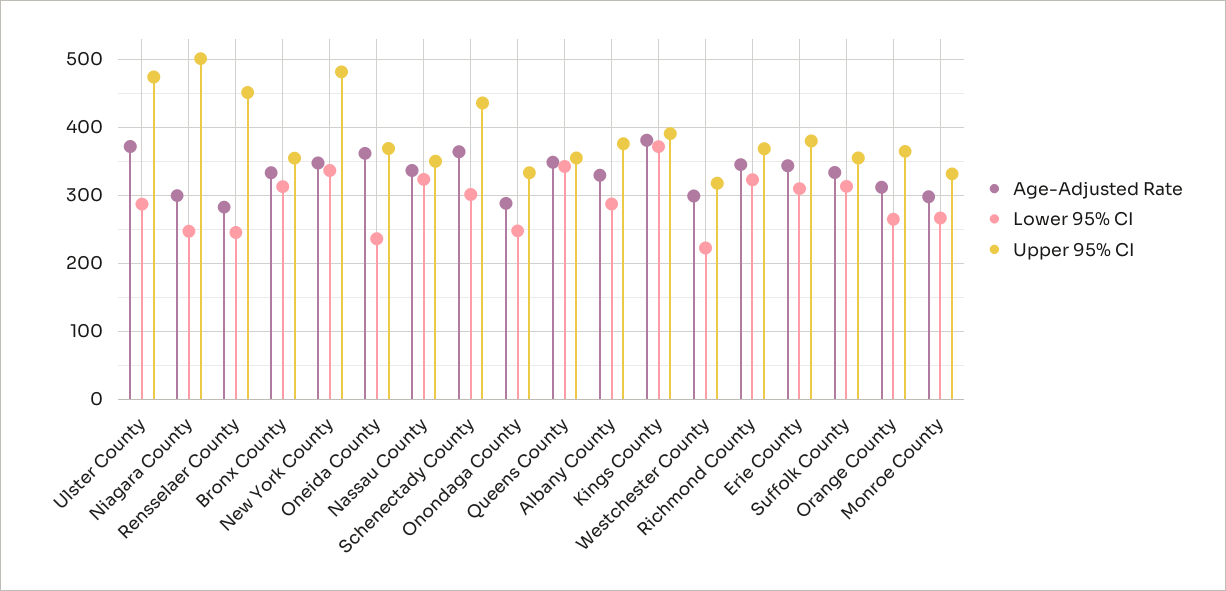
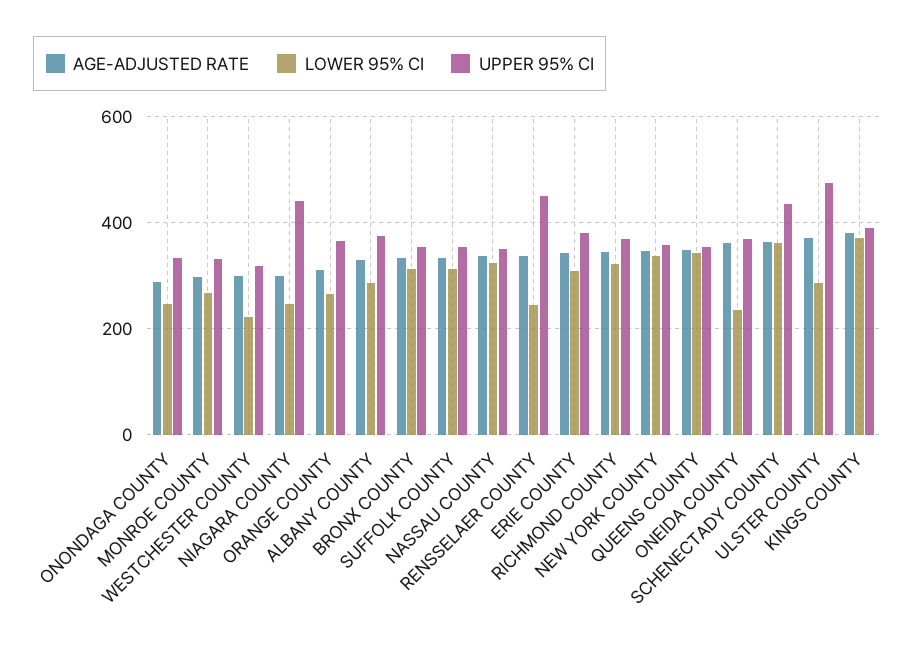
Upper 95% CI, Niagara County: 500 -> 440
Age-Adjusted Rate, Rensselaer County: 280 -> 340
Upper 95% CI, New York County: 480 -> 360
Lower 95% CI, Schenectady County: 300 -> 360

